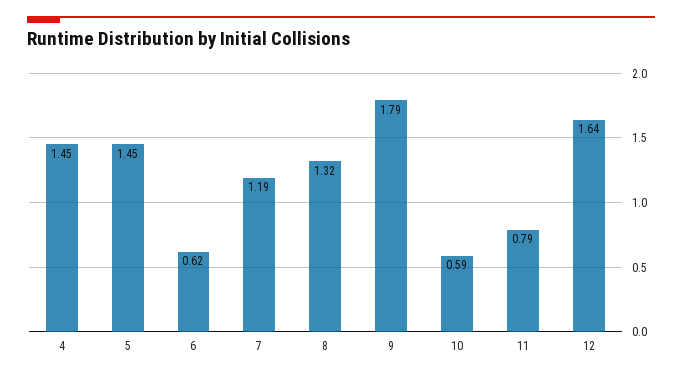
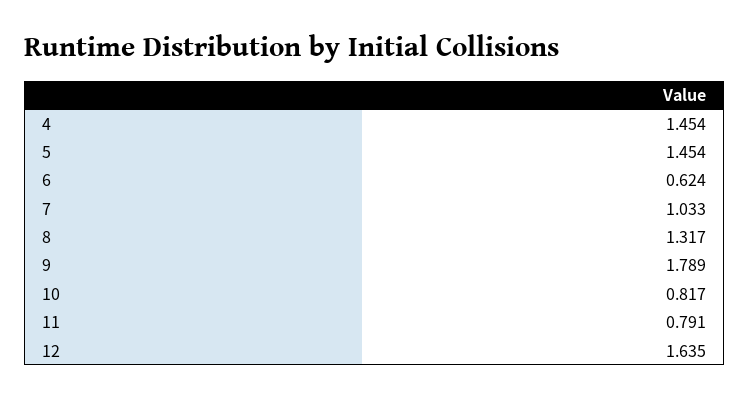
7: 1.19 -> 1.033
10: 0.59 -> 0.817

